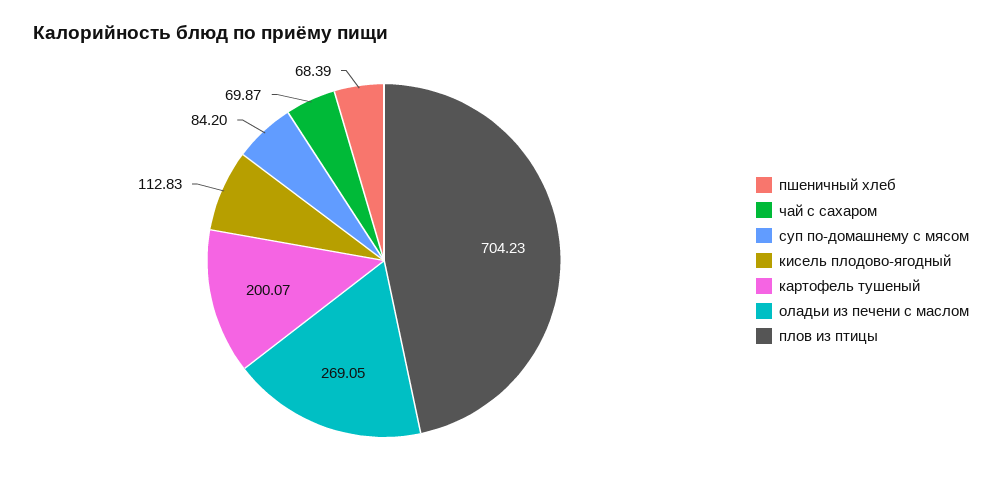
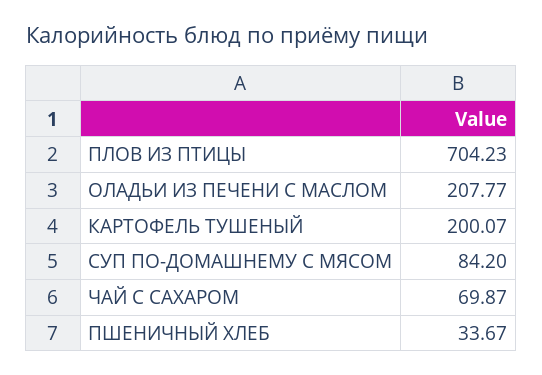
пшеничный хлеб: 68.39 -> 33.67
кисель плодово-ягодный: 112.83 -> none
оладьи из печени с маслом: 269.05 -> 207.77

